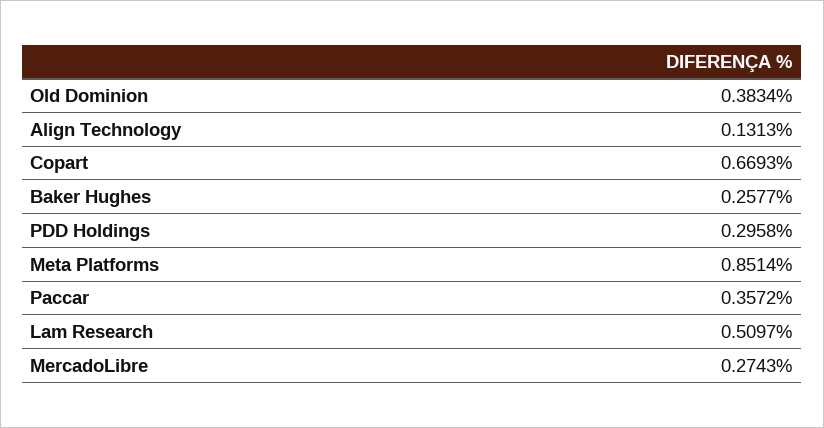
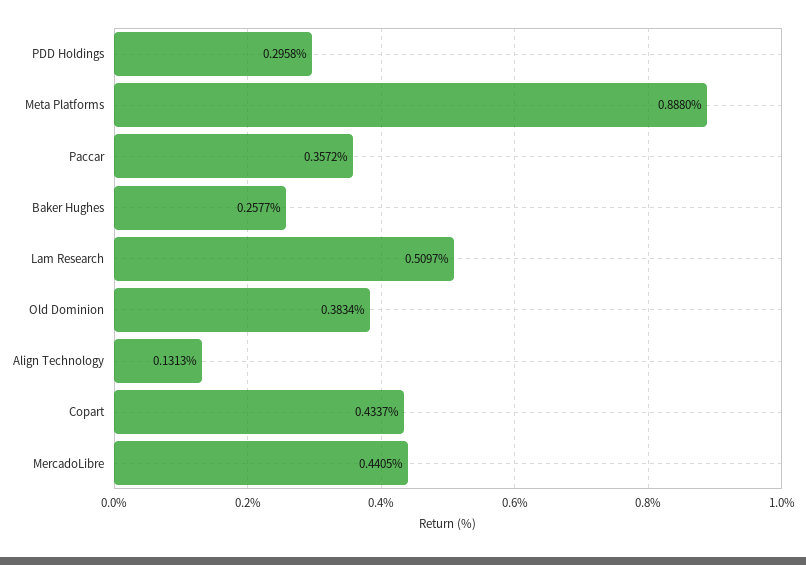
Copart: 0.6693 -> 0.4337
Meta Platforms: 0.8514 -> 0.888
MercadoLibre: 0.2743 -> 0.4405

